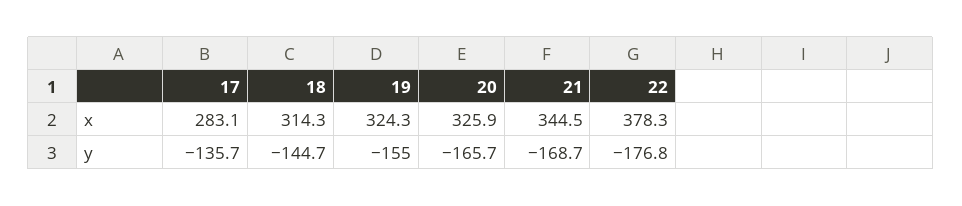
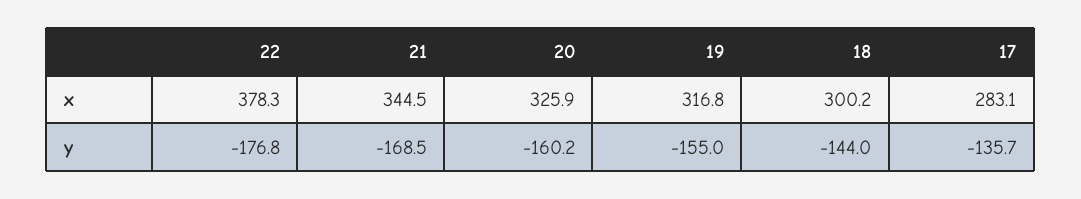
18, x: 314.3 -> 300.2
19, x: 324.3 -> 316.8
18, y: -144.7 -> -144
20, y: -165.7 -> -160.2
21, y: -168.7 -> -168.5

